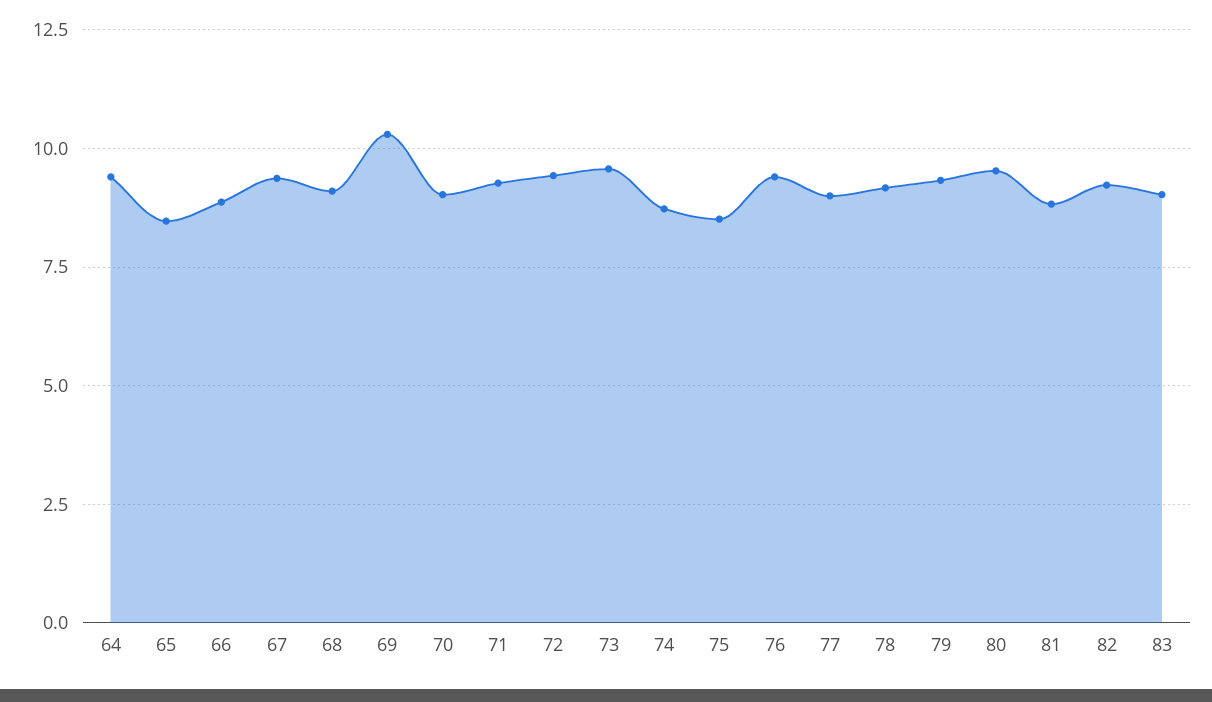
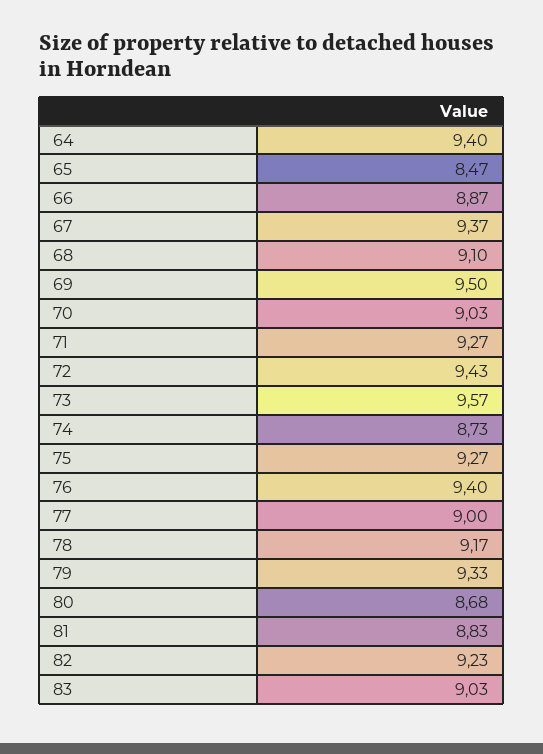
69: 10.25 -> 9.5
75: 8.5 -> 9.27
80: 9.5 -> 8.68

